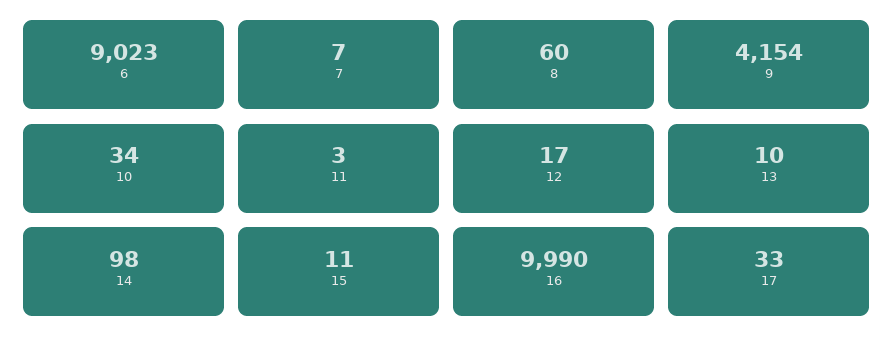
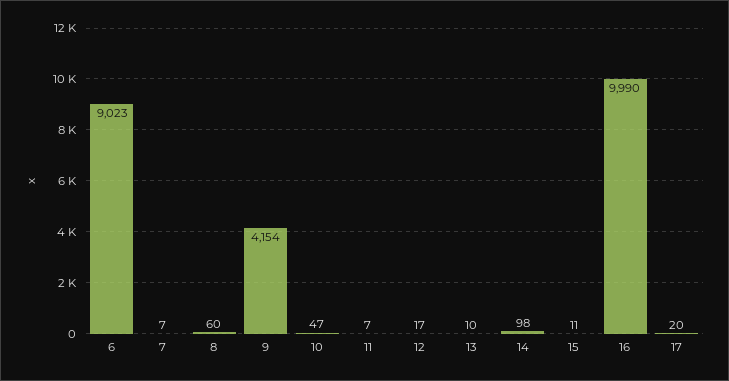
10: 34 -> 47
11: 3 -> 7
17: 33 -> 20

